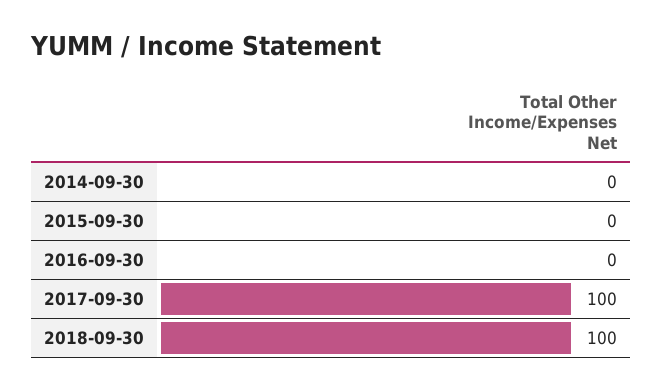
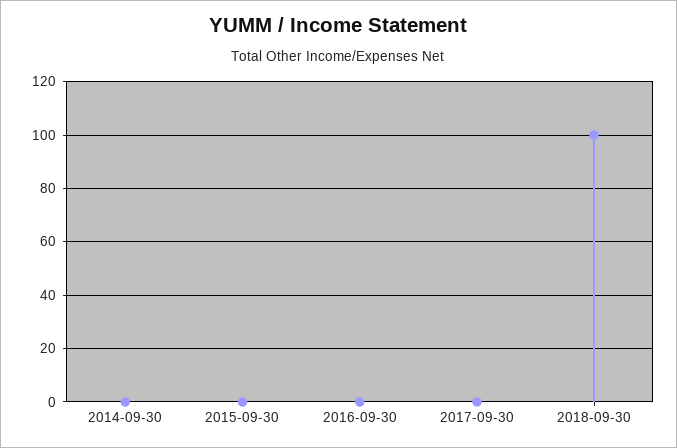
2017-09-30: 100 -> 0

